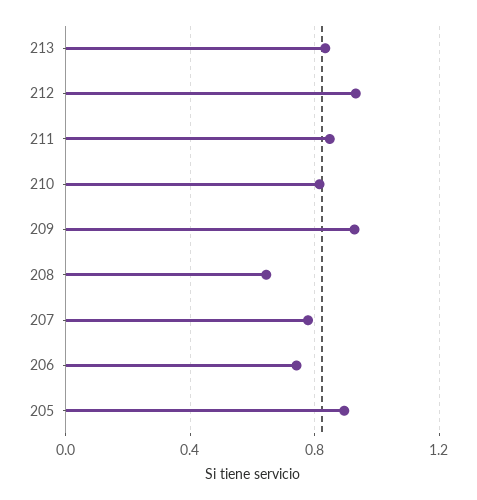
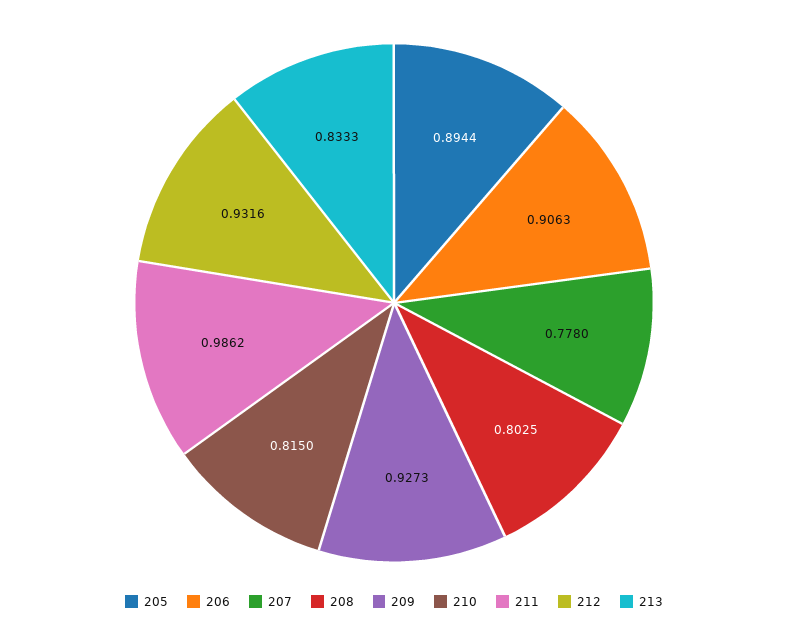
211: 0.85 -> 0.9862
208: 0.65 -> 0.8025
206: 0.75 -> 0.9063

